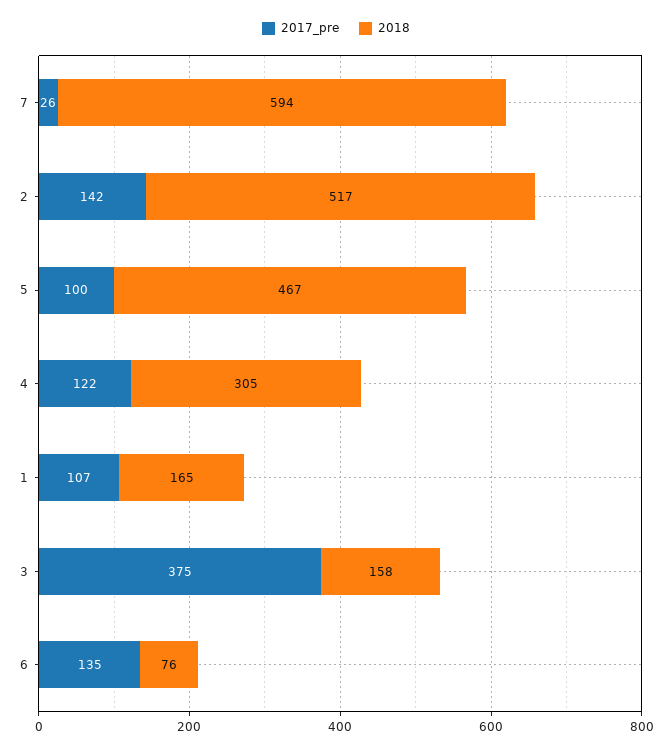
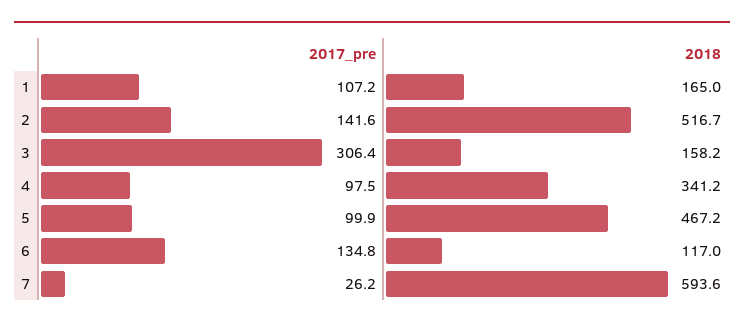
2017_pre, 4: 122 -> 97.5
2018, 4: 305 -> 341.2
2017_pre, 3: 375 -> 306.4
2018, 6: 76 -> 117

